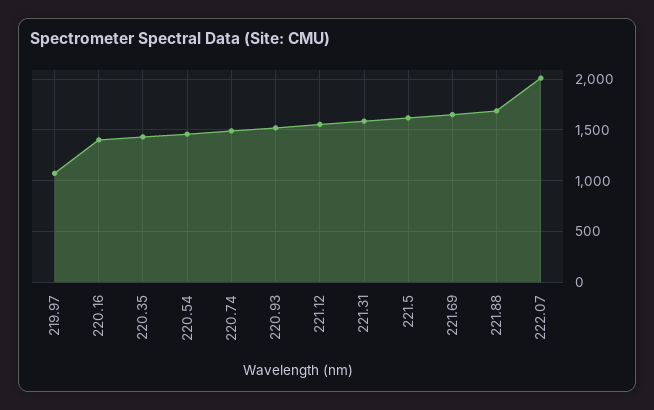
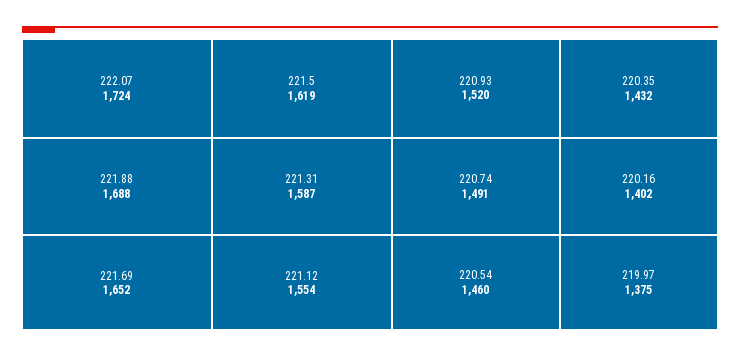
219.97: 1100 -> 1375
222.07: 2000 -> 1724

